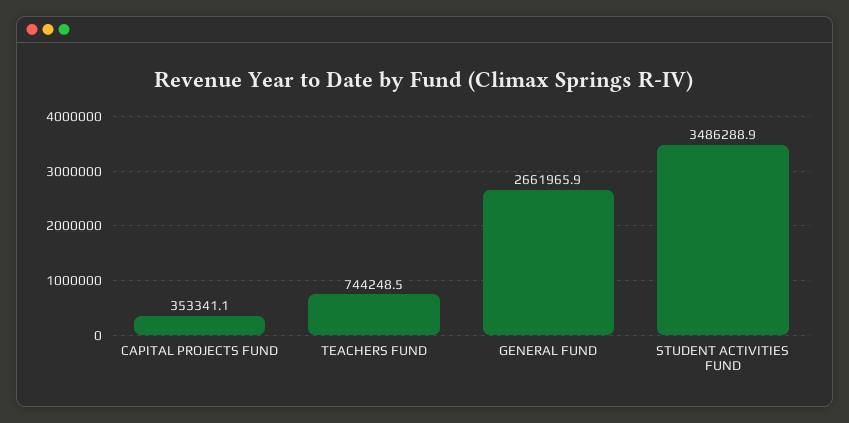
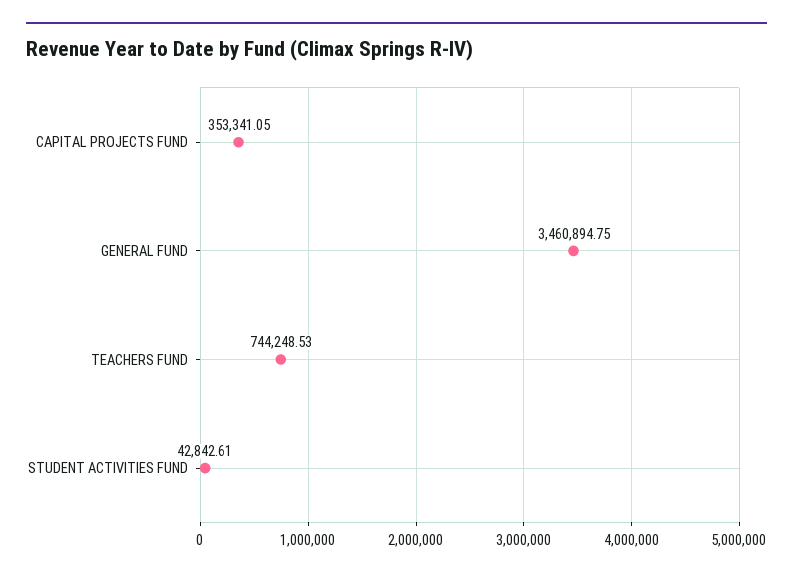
GENERAL FUND: 2661965.9 -> 3460894.75
STUDENT ACTIVITIES FUND: 3486288.9 -> 42842.61

